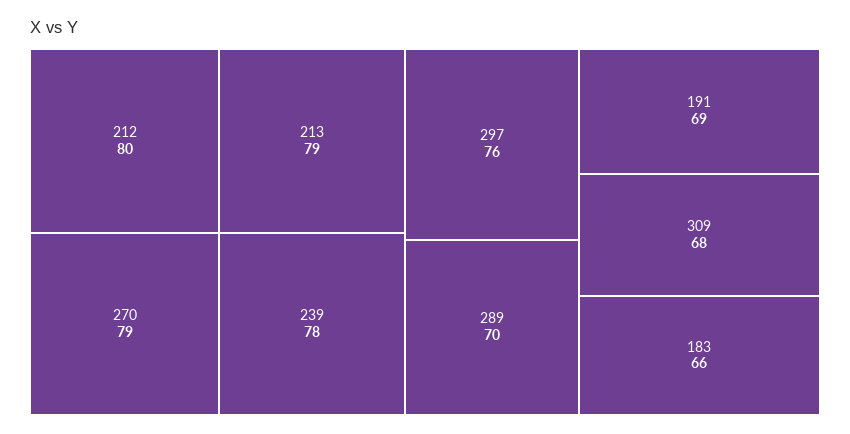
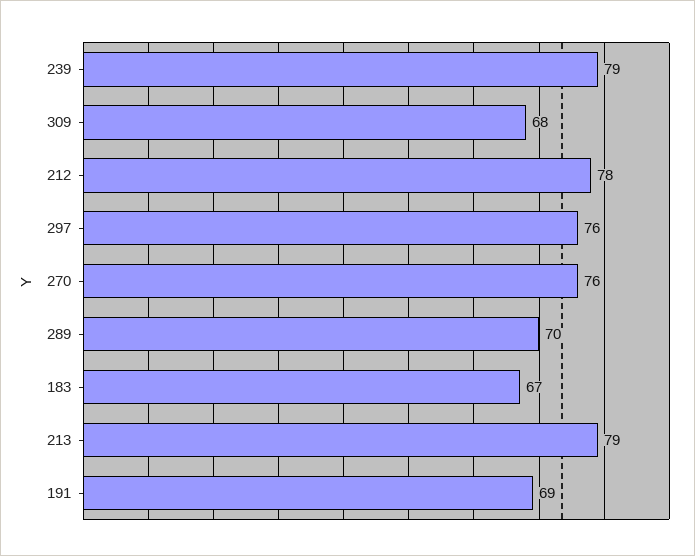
212: 80 -> 78
270: 79 -> 76
239: 78 -> 79
183: 66 -> 67

